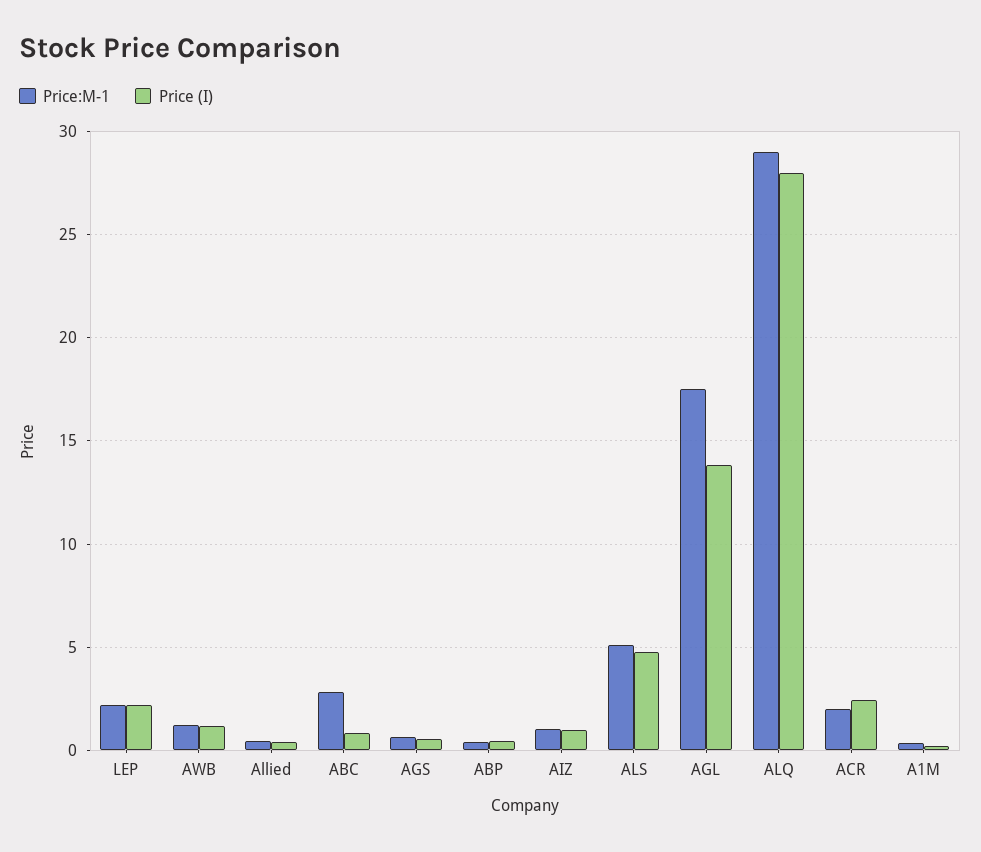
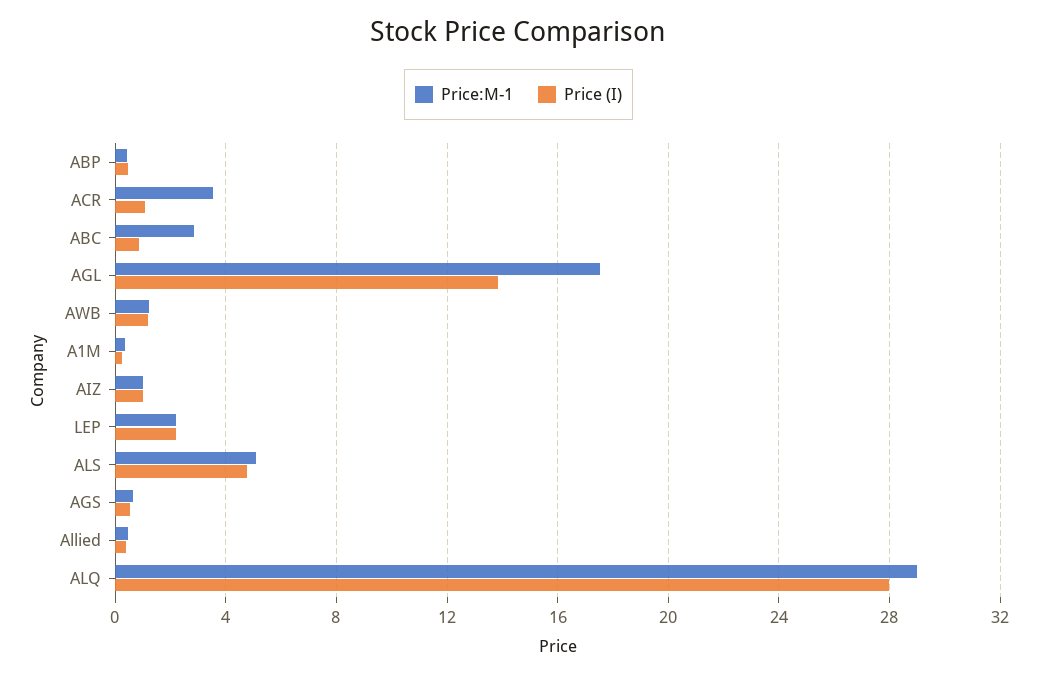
Price:M-1, ACR: 2 -> 3.5
Price (I), ACR: 2.5 -> 1

